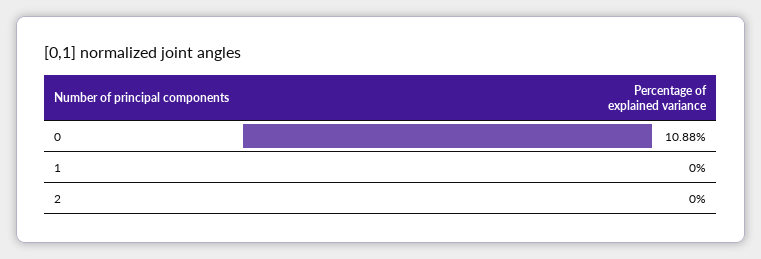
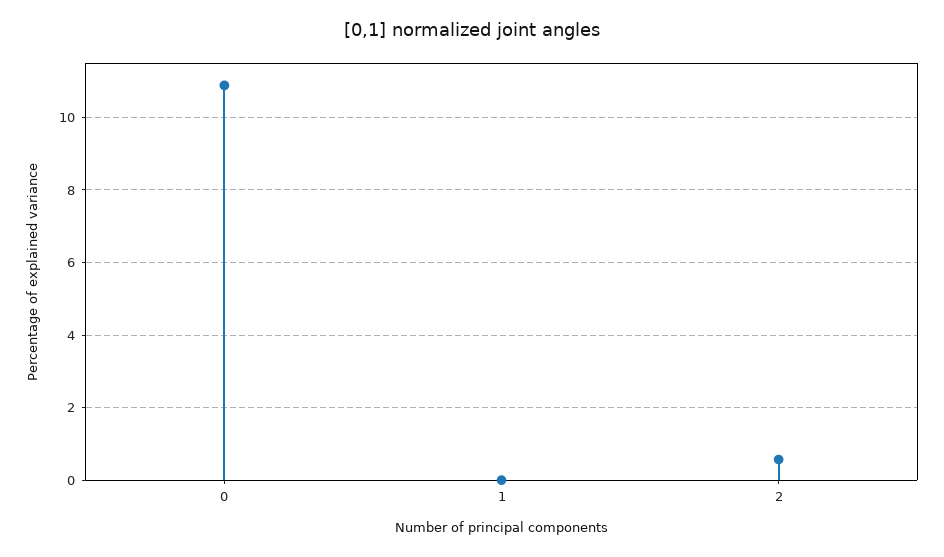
2: 0 -> 0.6

